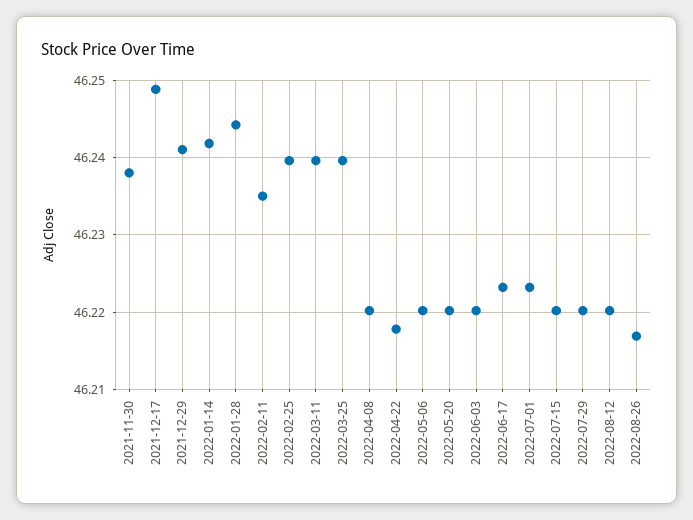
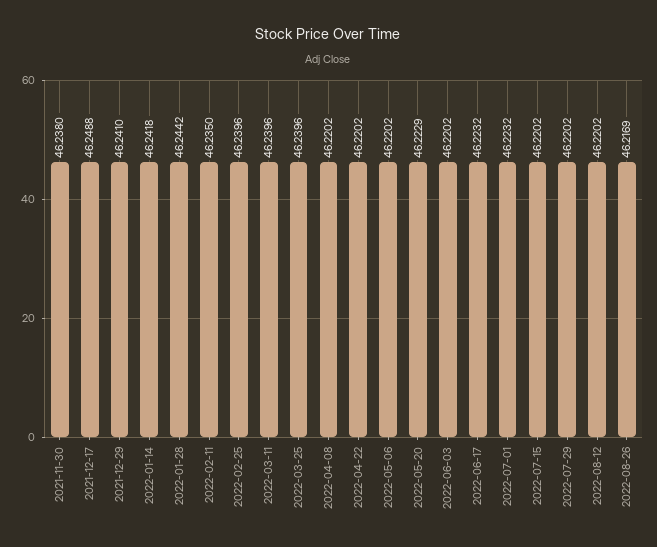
2022-04-22: 46.218 -> 46.2202
2022-05-20: 46.22 -> 46.2229

